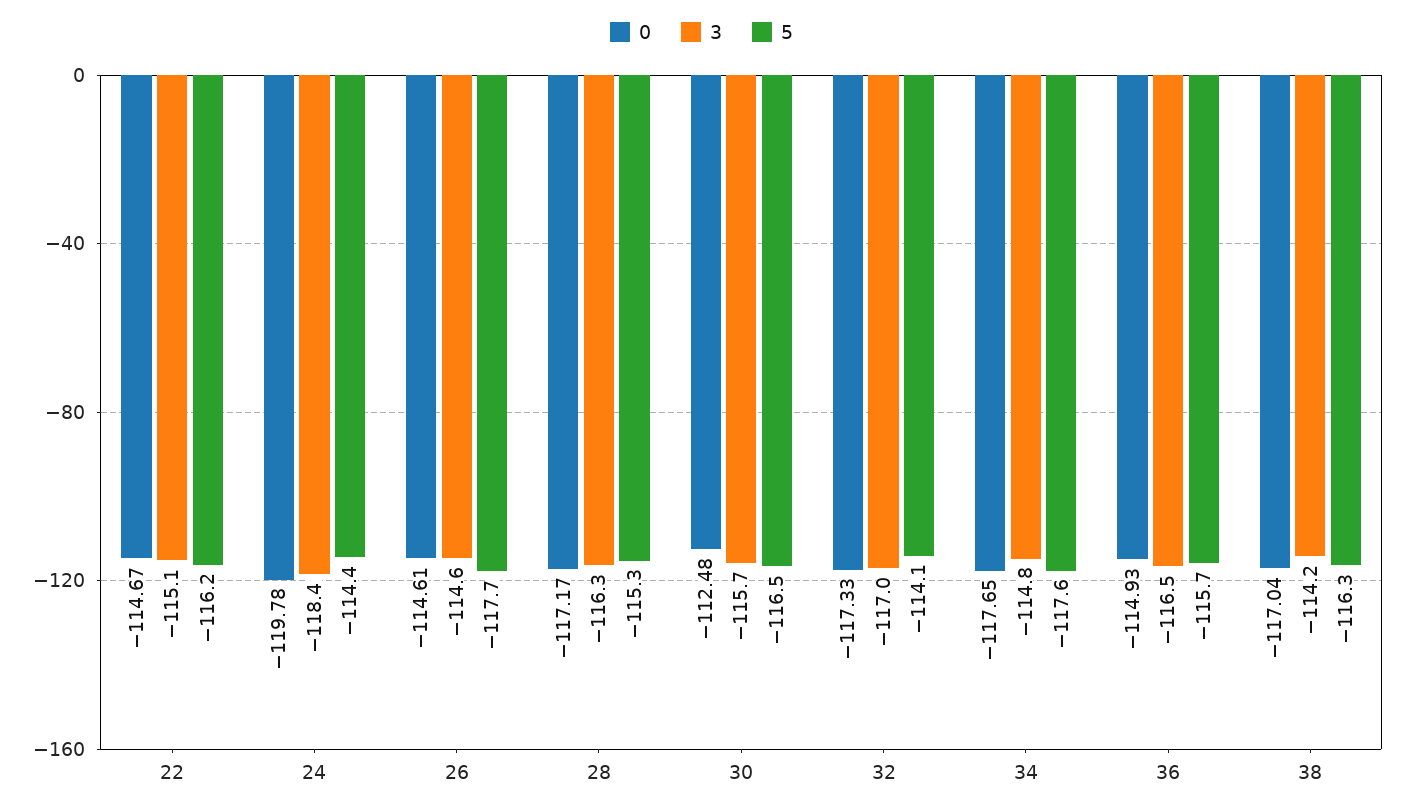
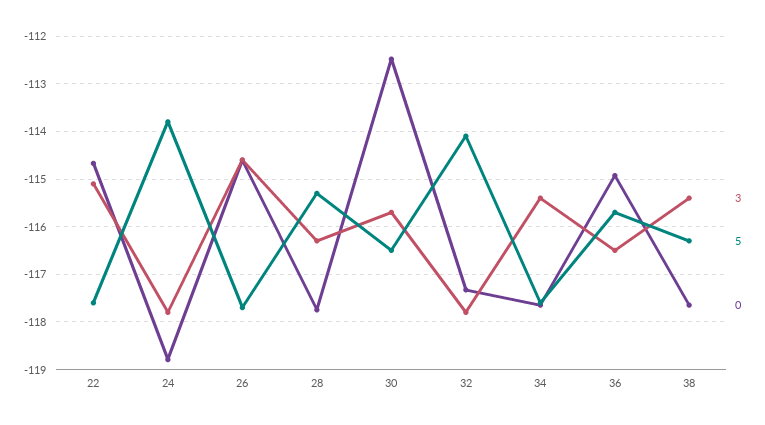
5, 22: -116.2 -> -117.6
0, 24: -119.78 -> -118.8
3, 24: -118.4 -> -117.8
5, 24: -114.4 -> -113.8
0, 28: -117.17 -> -117.8
3, 32: -117 -> -117.8
3, 34: -114.8 -> -115.4
0, 38: -117.04 -> -117.6
3, 38: -114.2 -> -115.4

